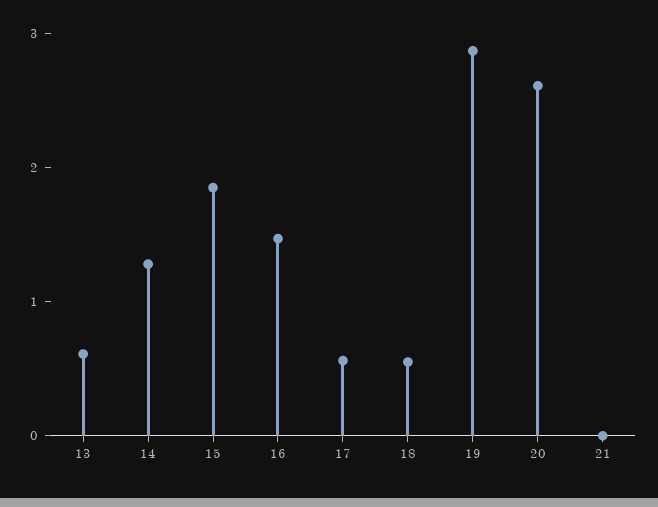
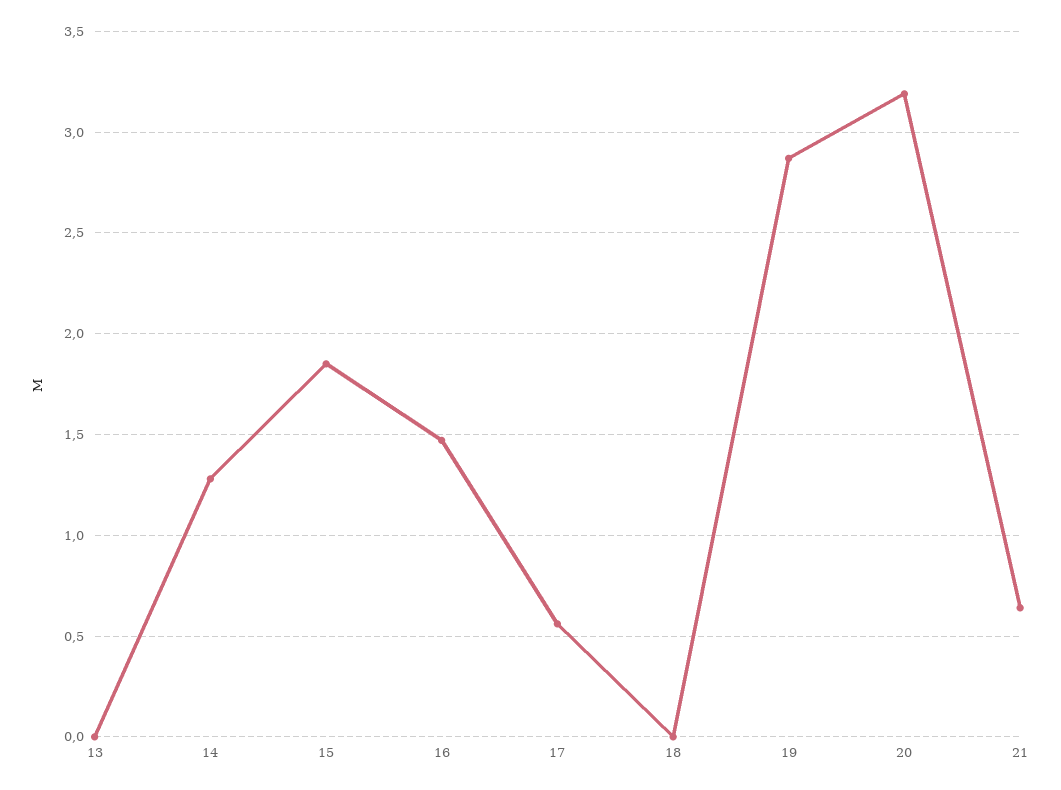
13: 0.6 -> 0
18: 0.6 -> 0
20: 2.6 -> 3.2
21: 0 -> 0.65

